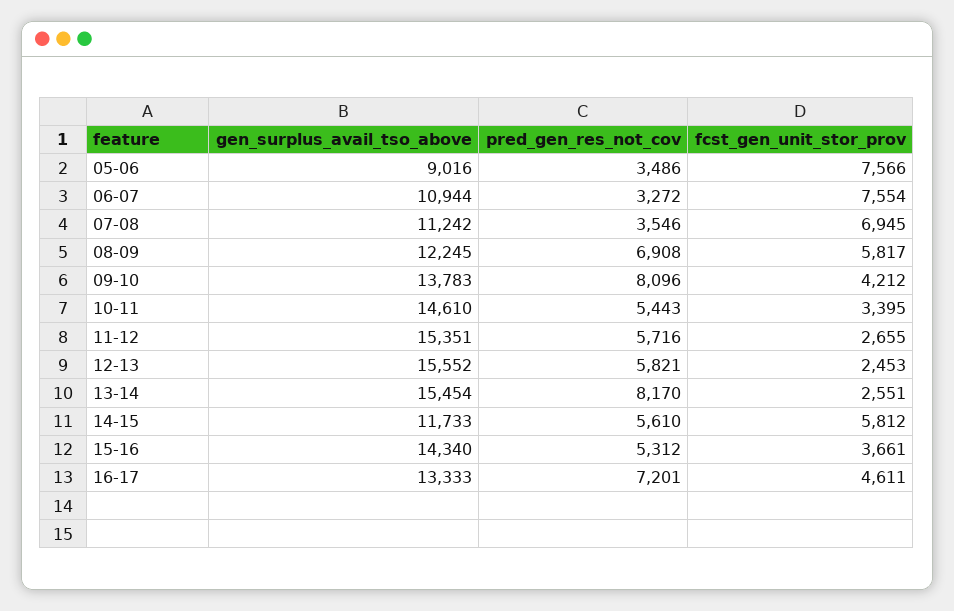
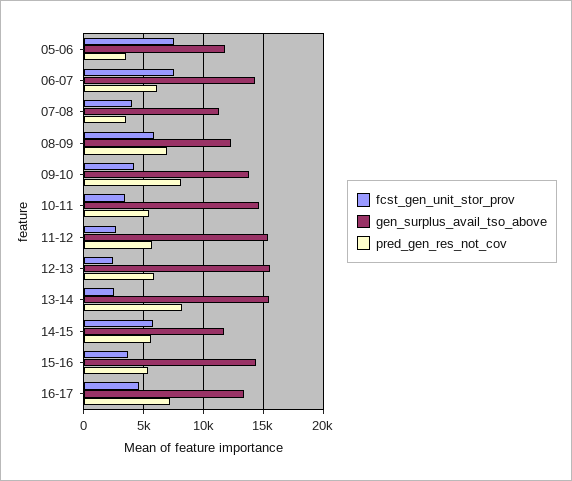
gen_surplus_avail_tso_above, 05-06: 9016 -> 12000
gen_surplus_avail_tso_above, 06-07: 10944 -> 14000
pred_gen_res_not_cov, 06-07: 3272 -> 6000
fcst_gen_unit_stor_prov, 07-08: 6945 -> 4000

